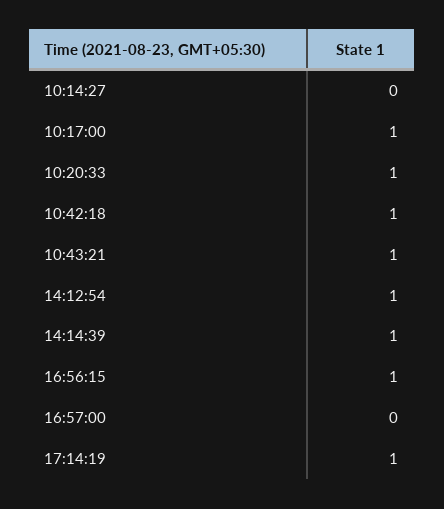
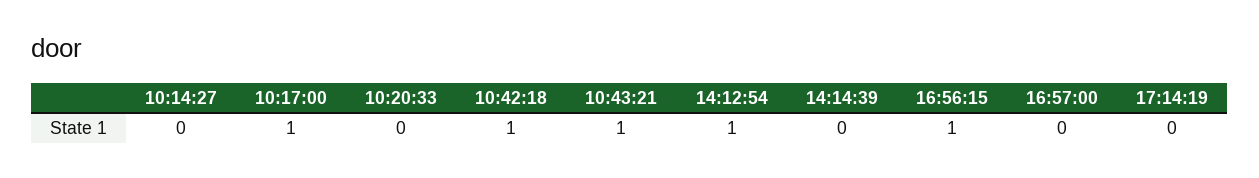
10:20:33: 1 -> 0
14:14:39: 1 -> 0
17:14:19: 1 -> 0

